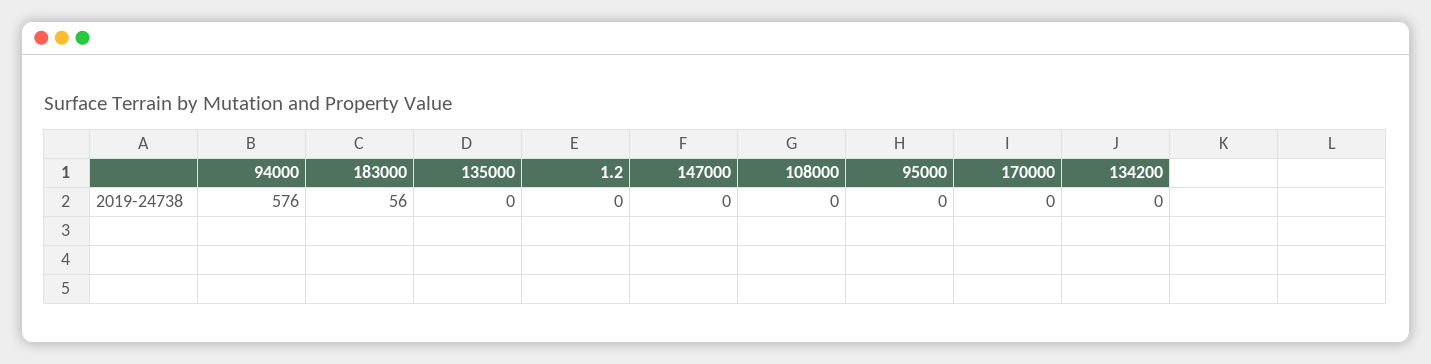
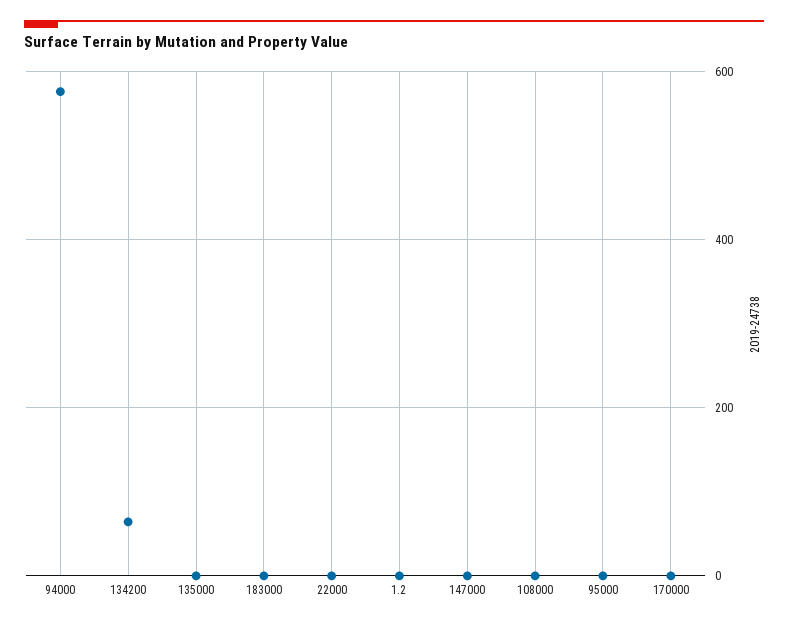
183000: 56 -> 0
134200: 0 -> 60
22000: none -> 0

